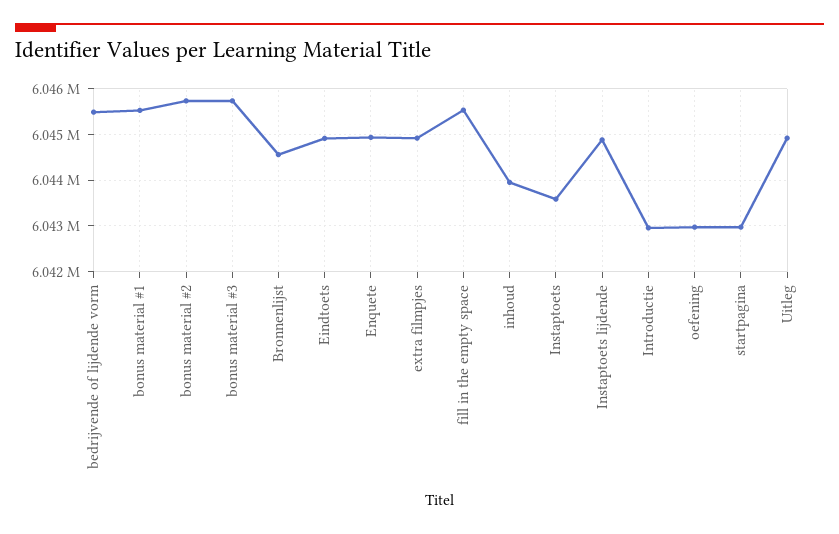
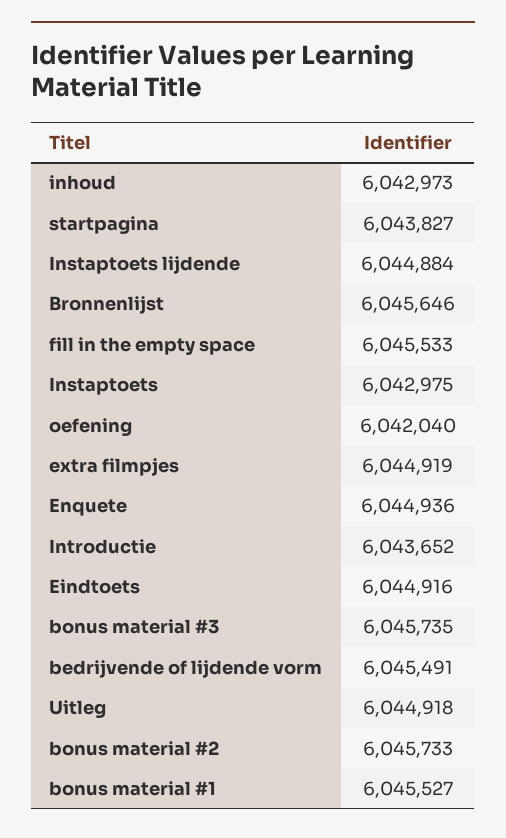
Bronnenlijst: 6044600 -> 6045646
inhoud: 6044000 -> 6042973
Instaptoets: 6043600 -> 6042975
Introductie: 6043000 -> 6043652
oefening: 6043000 -> 6042040
startpagina: 6043000 -> 6043827

